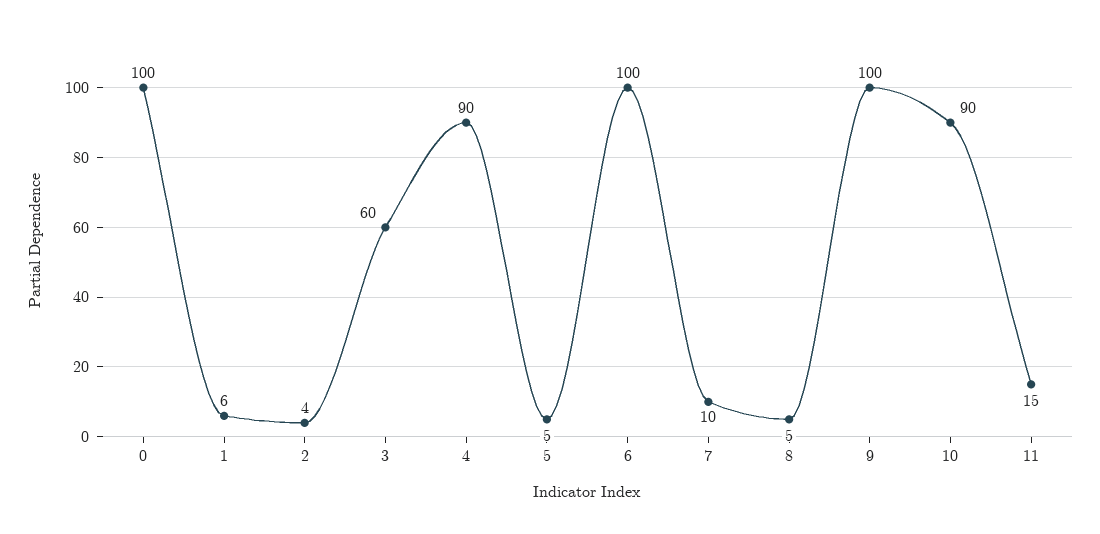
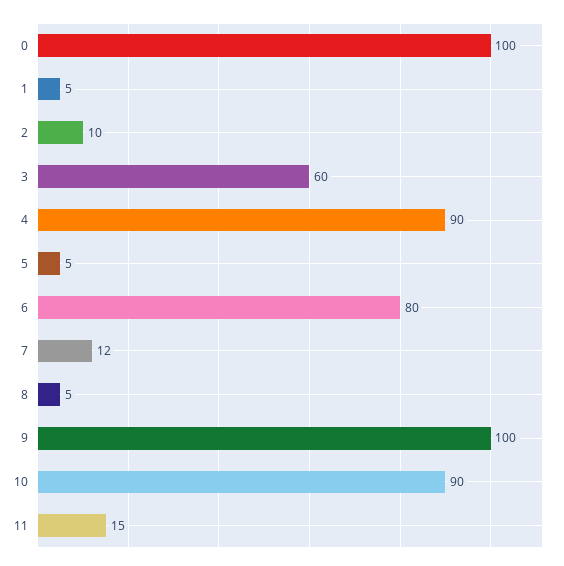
1: 6 -> 5
2: 4 -> 10
6: 100 -> 80
7: 10 -> 12

